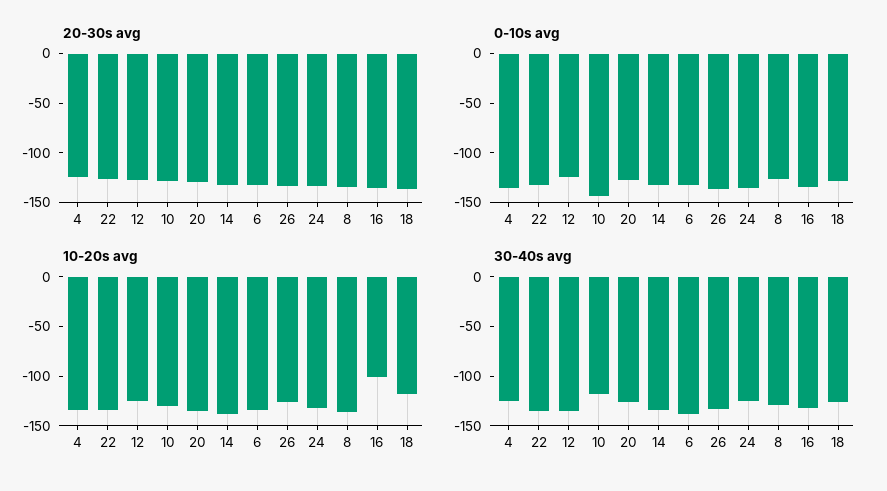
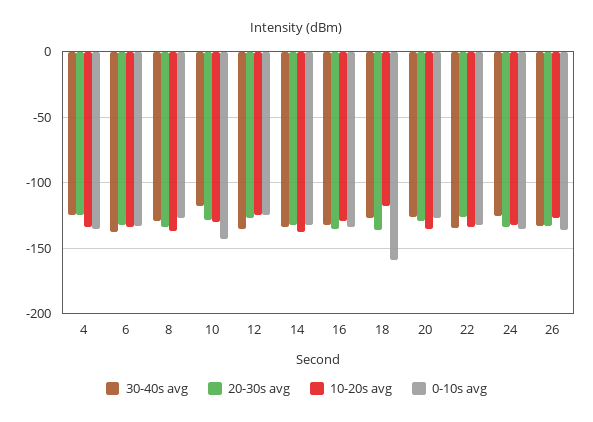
0-10s avg, 18: -130 -> -160
10-20s avg, 16: -100 -> -130

